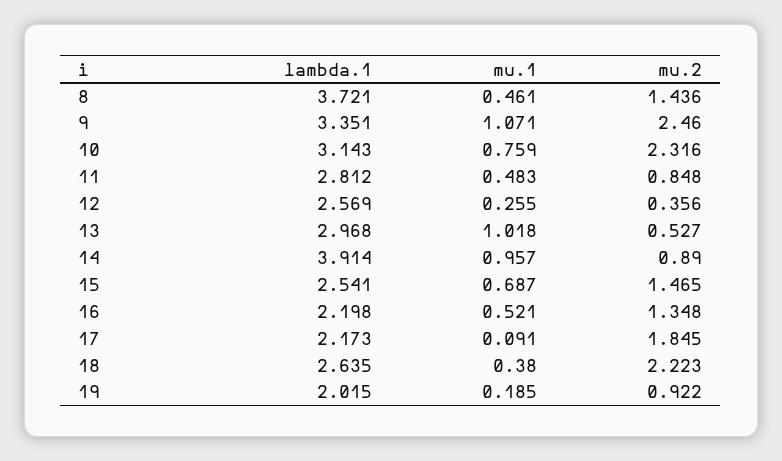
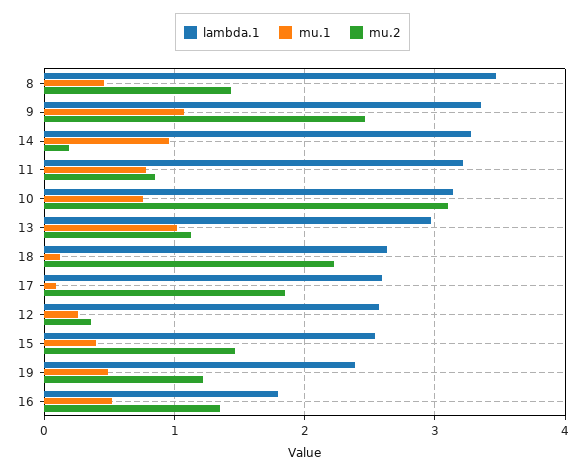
lambda.1, 8: 3.721 -> 3.5
mu.2, 10: 2.316 -> 3.1
lambda.1, 11: 2.812 -> 3.2
mu.1, 11: 0.483 -> 0.8
mu.2, 13: 0.527 -> 1.1
lambda.1, 14: 3.914 -> 3.3
mu.2, 14: 0.89 -> 0.2
mu.1, 15: 0.687 -> 0.4
lambda.1, 16: 2.198 -> 1.8
lambda.1, 17: 2.173 -> 2.6
mu.1, 18: 0.38 -> 0.1
lambda.1, 19: 2.015 -> 2.4
mu.1, 19: 0.185 -> 0.5
mu.2, 19: 0.922 -> 1.2

